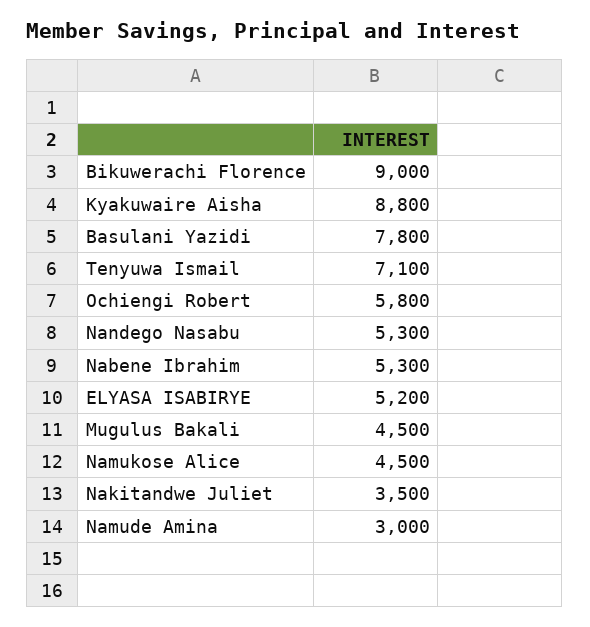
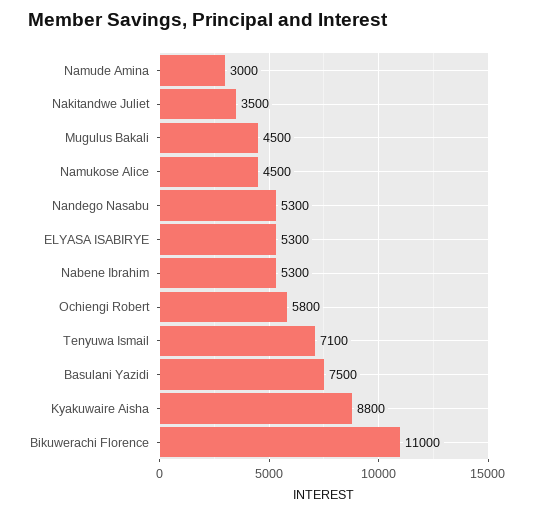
Bikuwerachi Florence: 9000 -> 11000
Basulani Yazidi: 7800 -> 7500
ELYASA ISABIRYE: 5200 -> 5300

